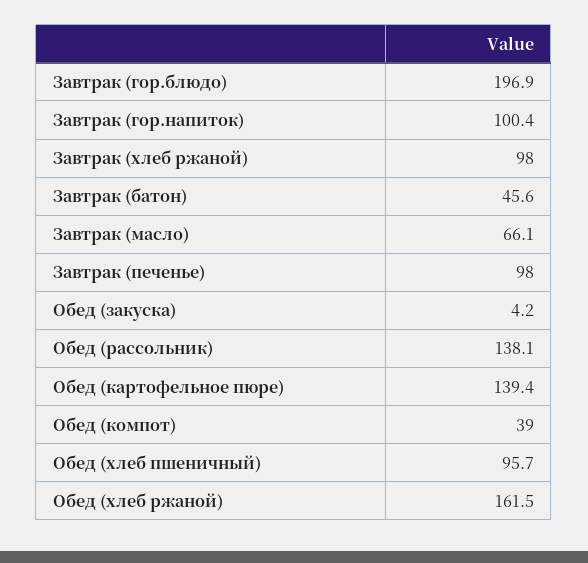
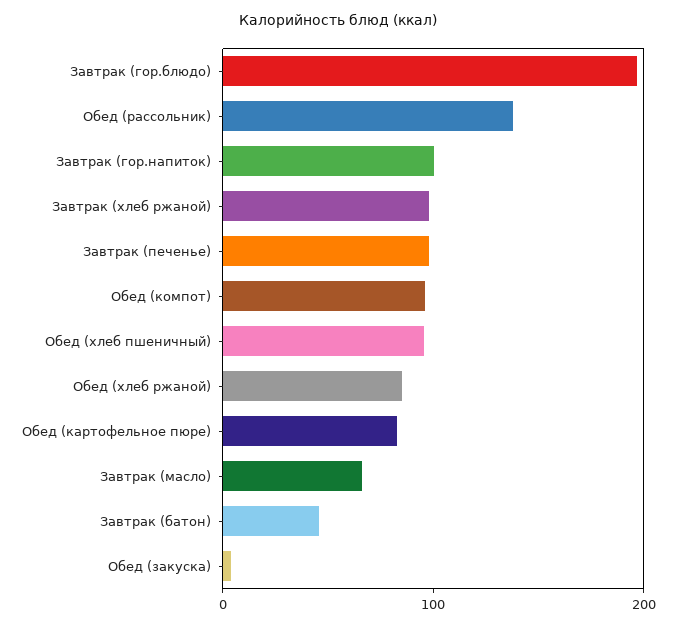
Обед (картофельное пюре): 139.4 -> 80
Обед (компот): 39 -> 100
Обед (хлеб ржаной): 161.5 -> 80

